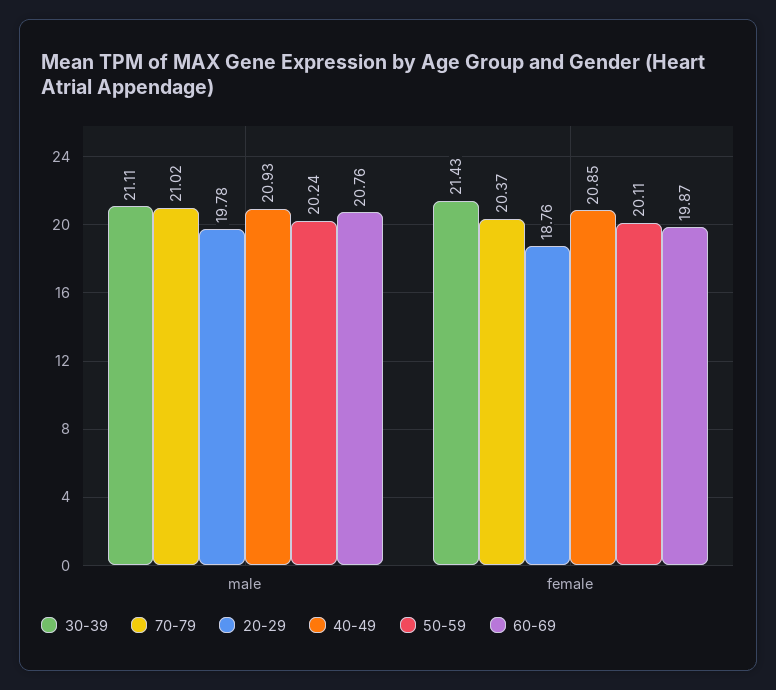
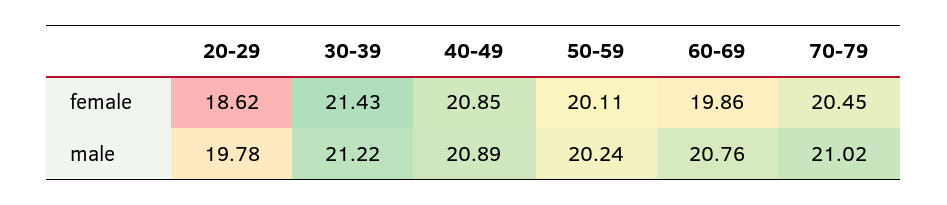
30-39, male: 21.11 -> 21.22
40-49, male: 20.93 -> 20.89
70-79, female: 20.37 -> 20.45
20-29, female: 18.76 -> 18.62
60-69, female: 19.87 -> 19.86

